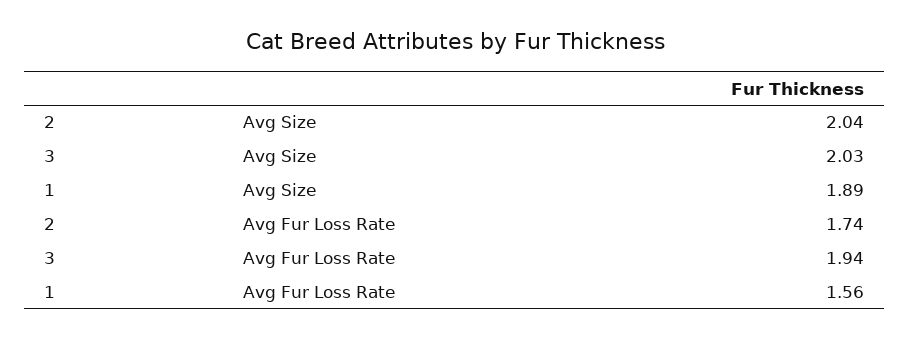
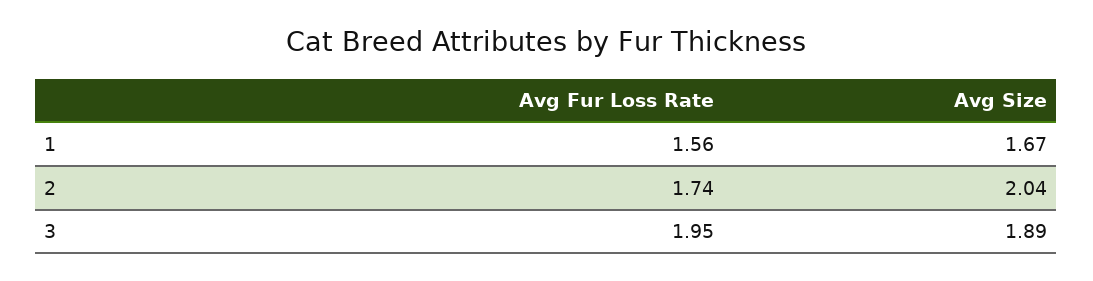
3, Avg Size: 2.03 -> 1.89
1, Avg Size: 1.89 -> 1.67
3, Avg Fur Loss Rate: 1.94 -> 1.95

